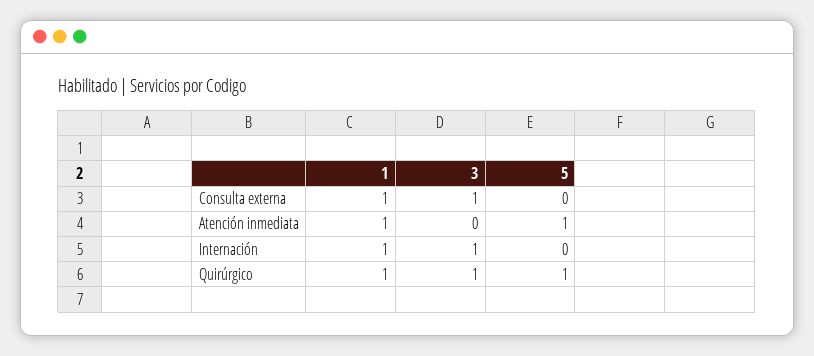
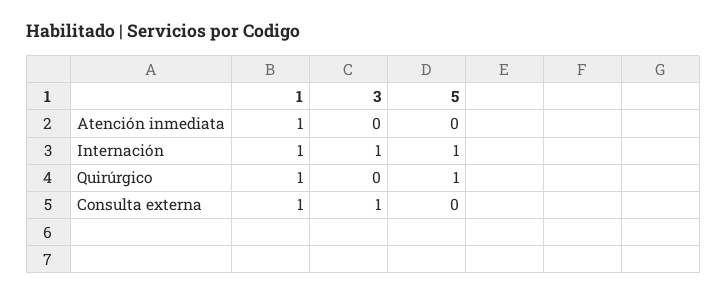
5, Atención inmediata: 1 -> 0
5, Internación: 0 -> 1
3, Quirúrgico: 1 -> 0

